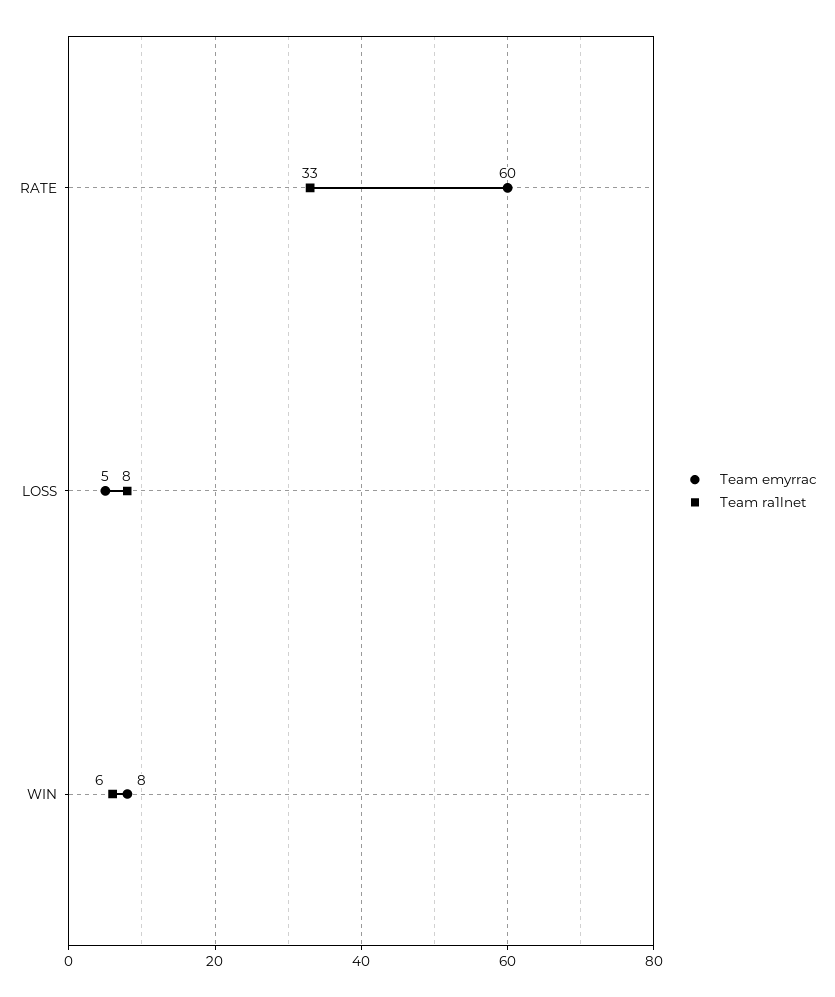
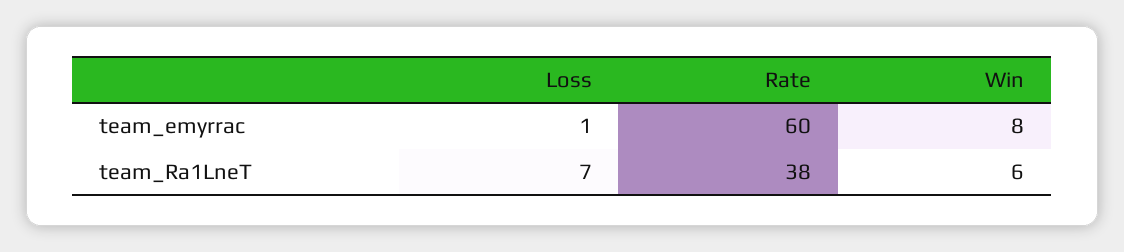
Team ra1lnet, RATE: 33 -> 38
Team emyrrac, LOSS: 5 -> 1
Team ra1lnet, LOSS: 8 -> 7

